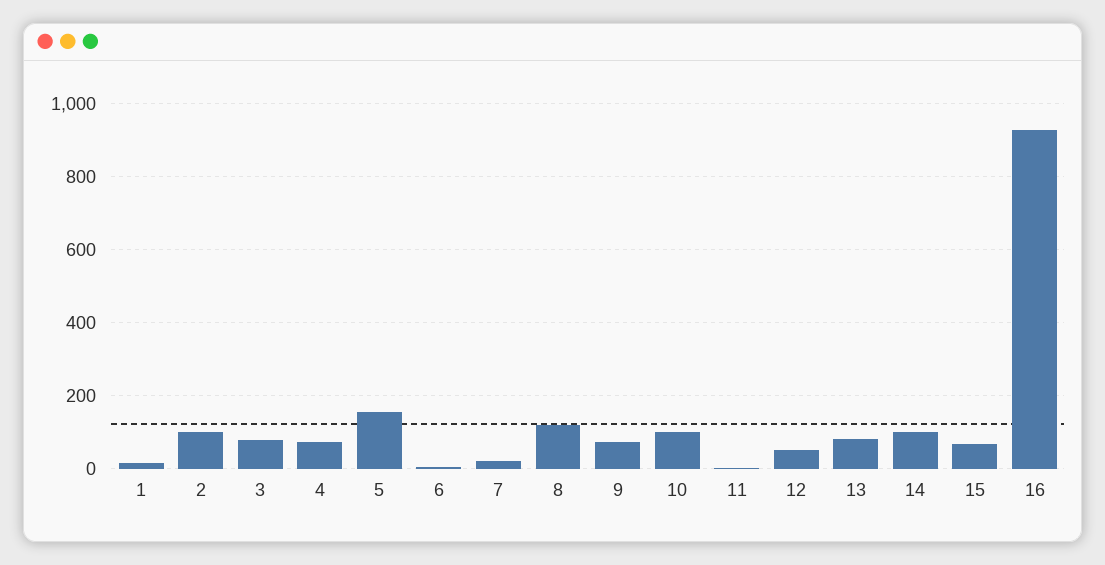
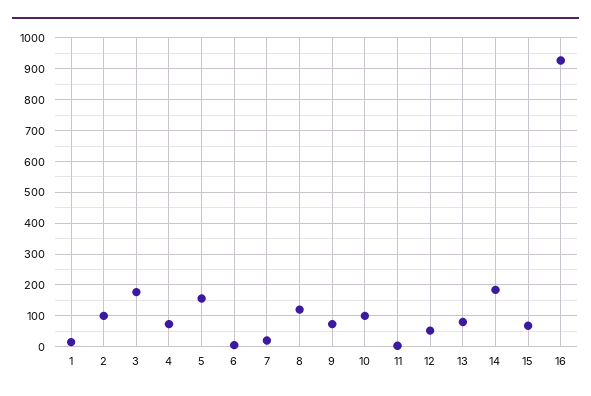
3: 80 -> 180
14: 100 -> 180

